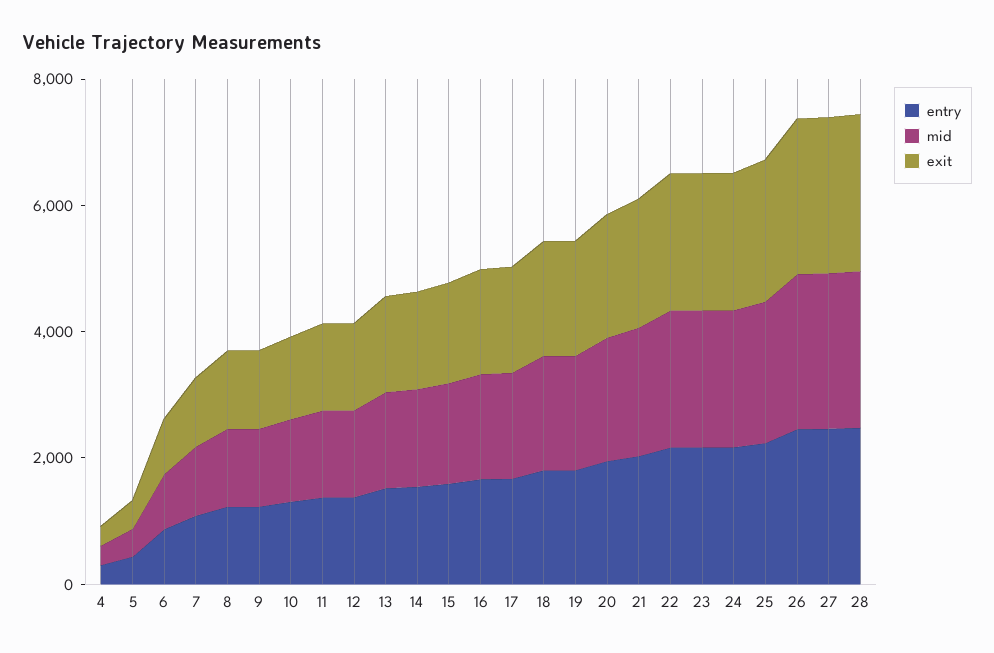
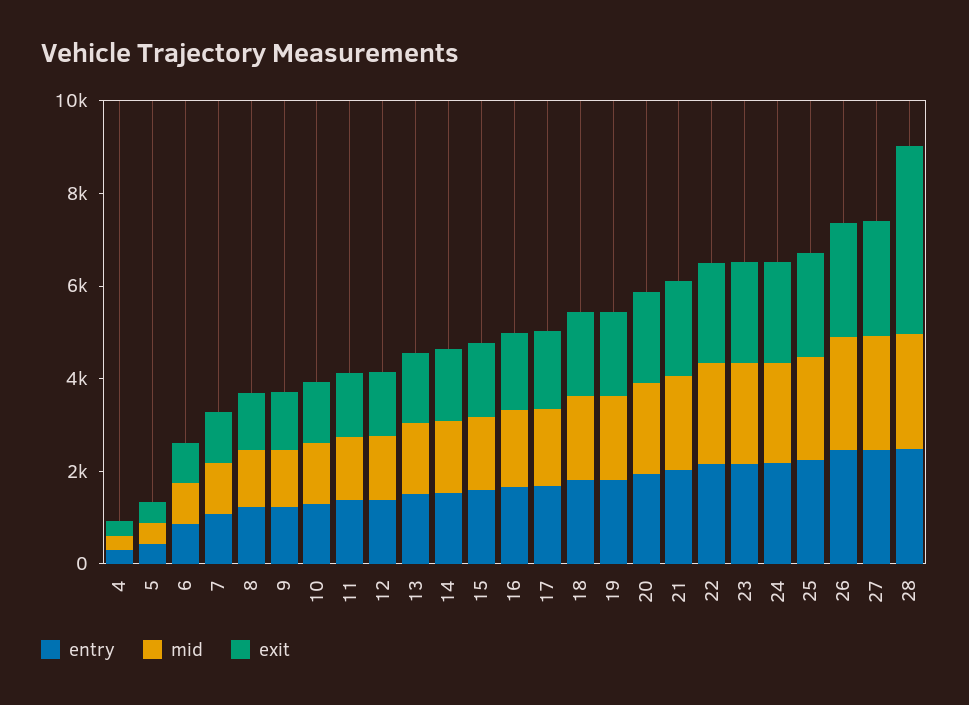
exit, 28: 2500 -> 4000

